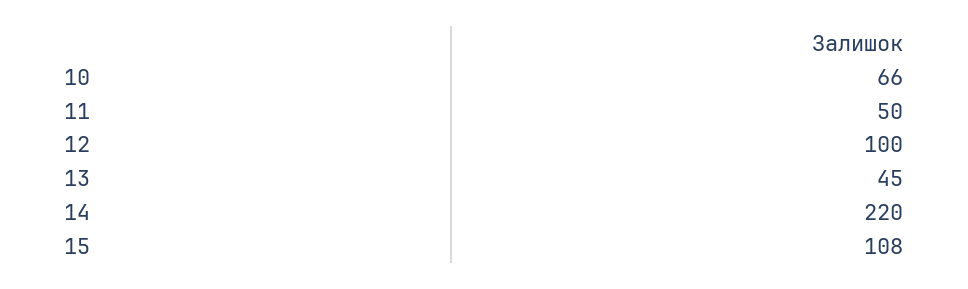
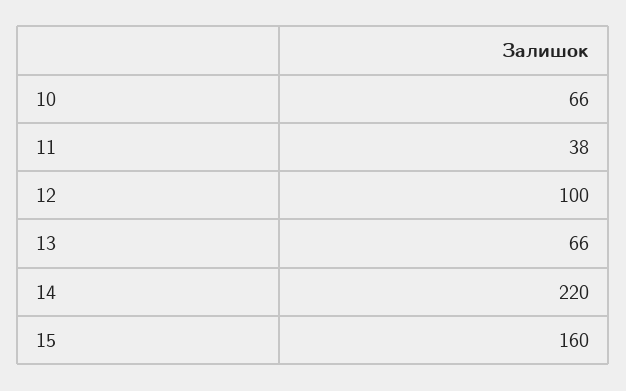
11: 50 -> 38
13: 45 -> 66
15: 108 -> 160

